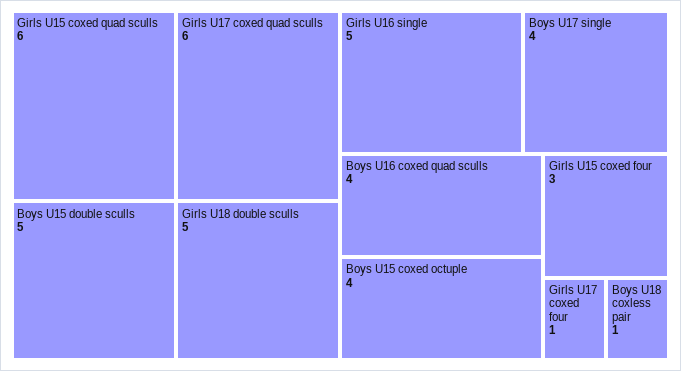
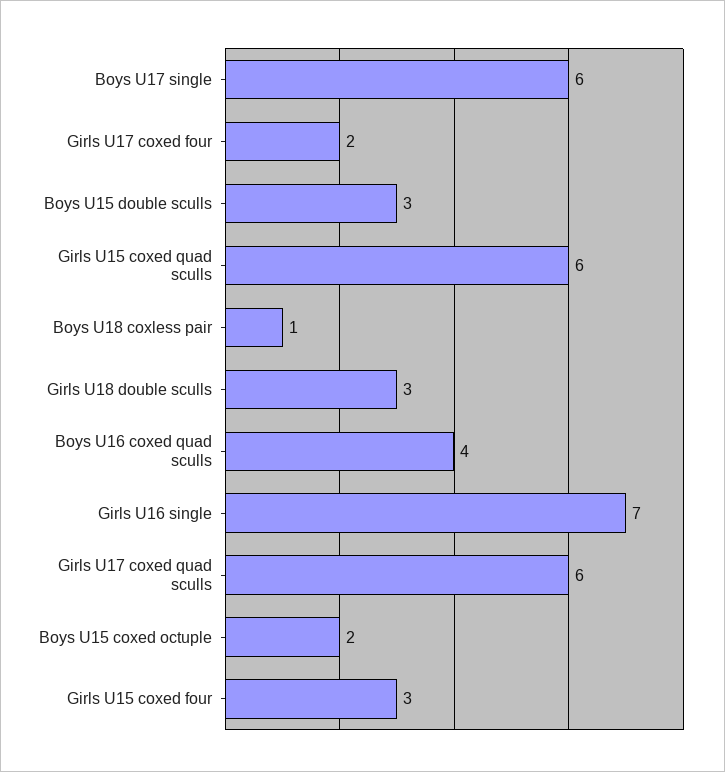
Boys U15 double sculls: 5 -> 3
Girls U18 double sculls: 5 -> 3
Girls U16 single: 5 -> 7
Boys U17 single: 4 -> 6
Boys U15 coxed octuple: 4 -> 2
Girls U17 coxed four: 1 -> 2

